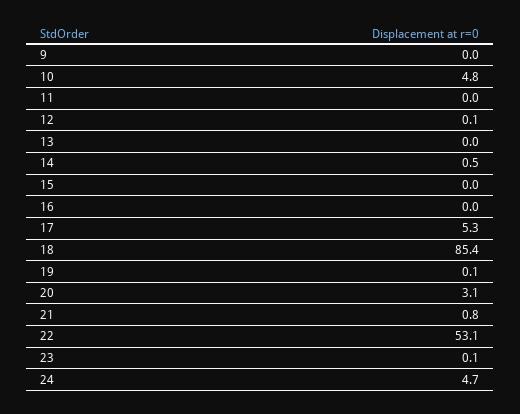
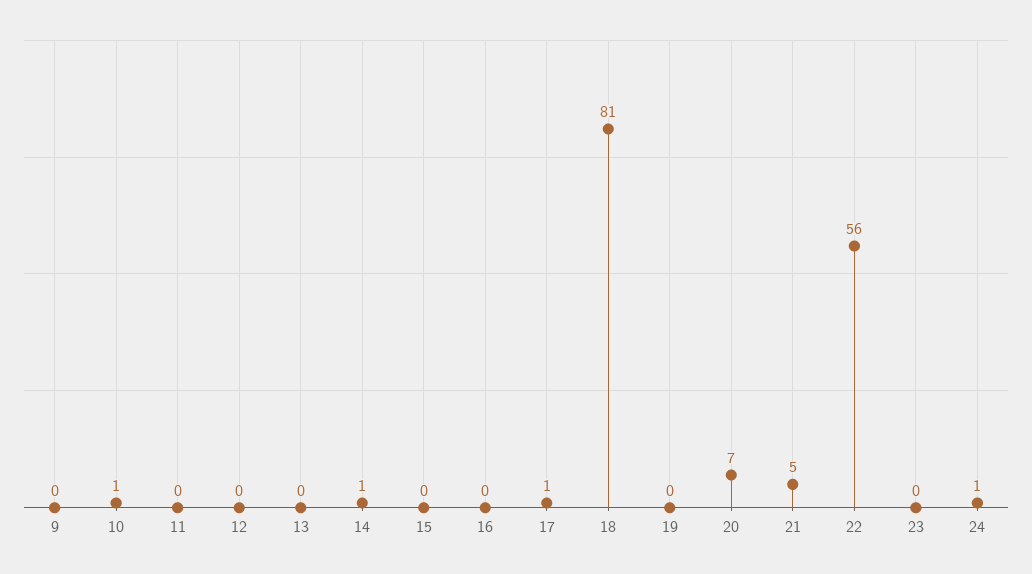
10: 4.8 -> 1
17: 5.3 -> 1
18: 85.4 -> 81
20: 3.1 -> 7
21: 0.8 -> 5
22: 53.1 -> 56
24: 4.7 -> 1

